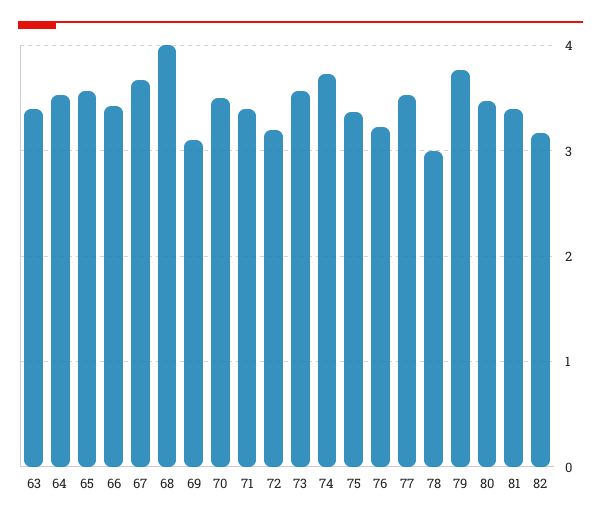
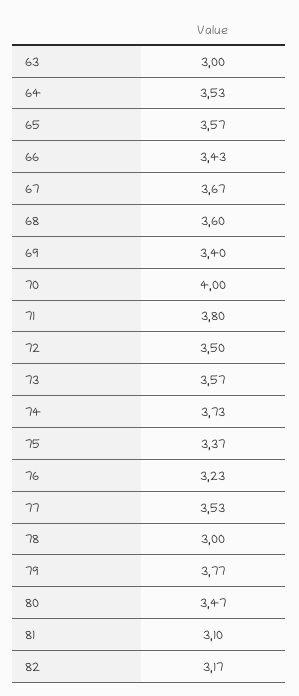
63: 3.4 -> 3
68: 4 -> 3.6
69: 3.1 -> 3.4
70: 3.5 -> 4
71: 3.4 -> 3.8
72: 3.2 -> 3.5
81: 3.4 -> 3.1

